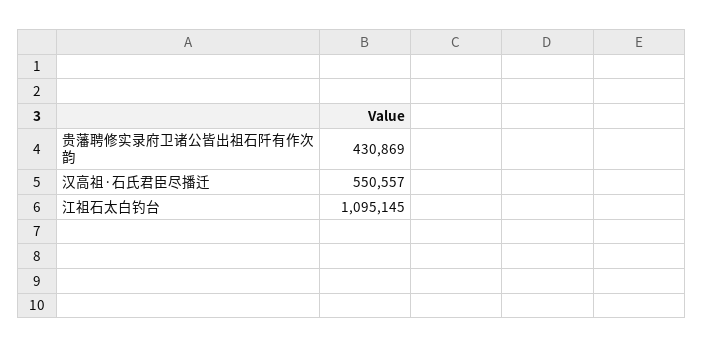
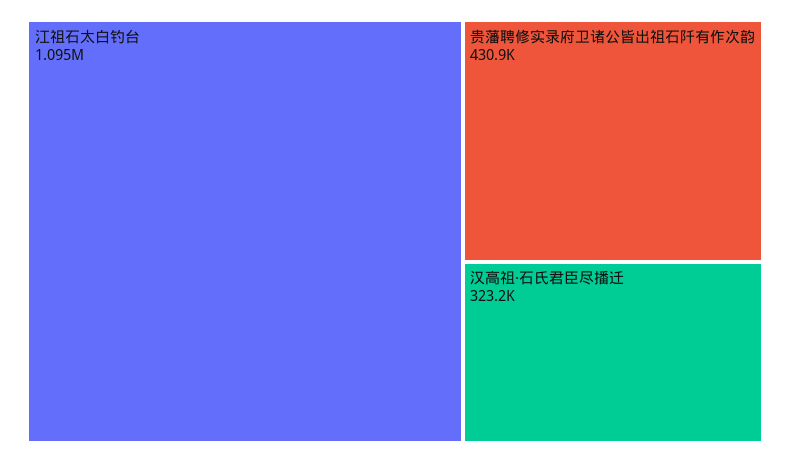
汉高祖·石氏君臣尽播迁: 550557 -> 323200

